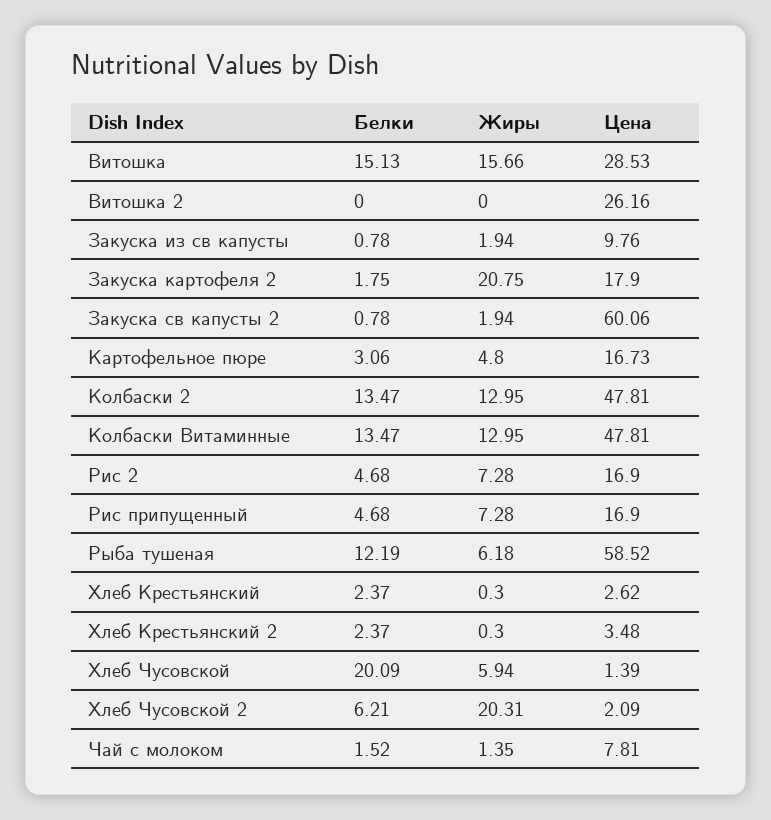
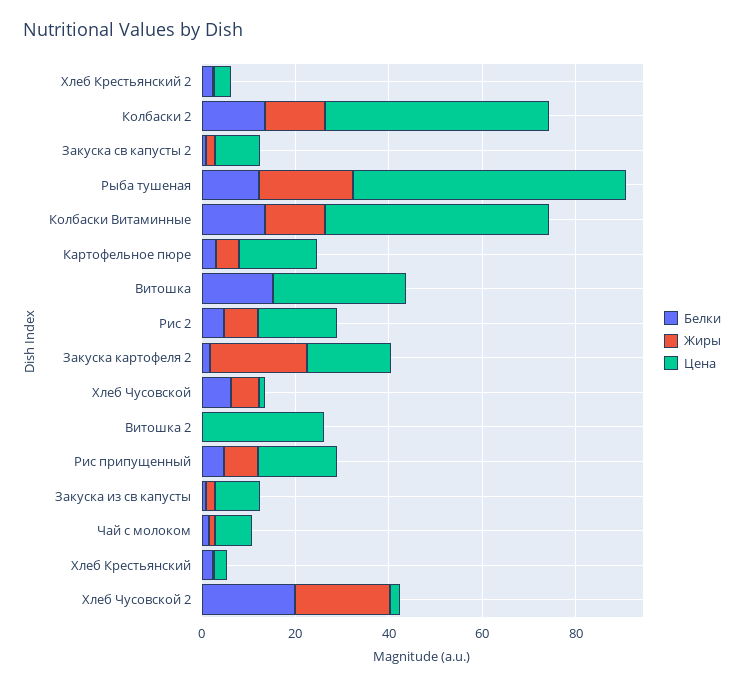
Жиры, Витошка: 15.66 -> 0
Цена, Закуска св капусты 2: 60.06 -> 10
Жиры, Рыба тушеная: 6.18 -> 20
Белки, Хлеб Чусовской: 20.09 -> 5
Белки, Хлеб Чусовской 2: 6.21 -> 20

